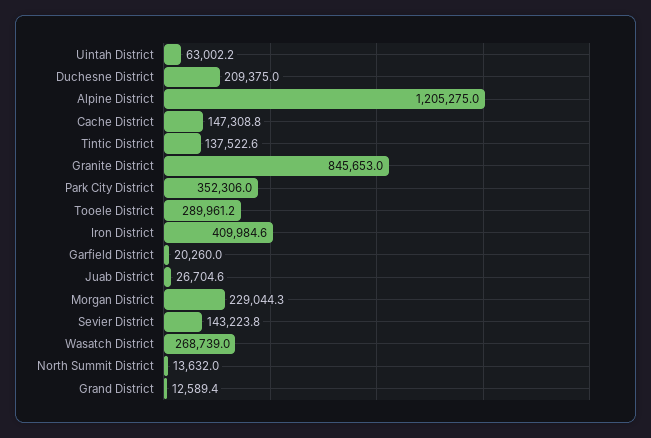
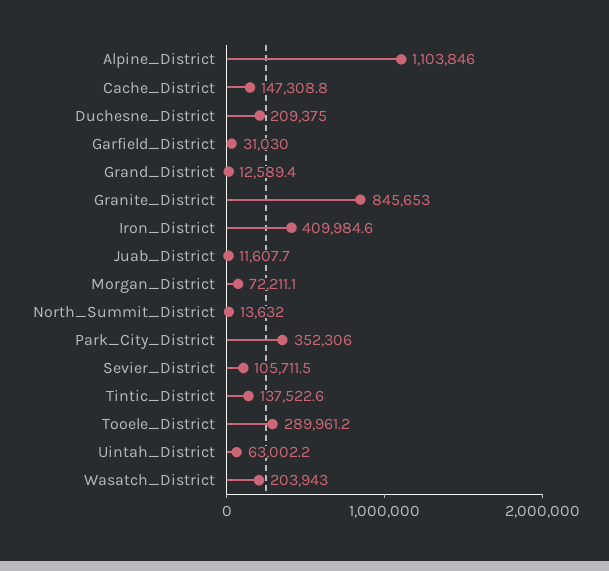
Alpine District: 1205275 -> 1103846
Garfield District: 20260 -> 31030
Juab District: 26704.6 -> 11607.7
Morgan District: 229044.3 -> 72211.1
Sevier District: 143223.8 -> 105711.5
Wasatch District: 268739 -> 203943

